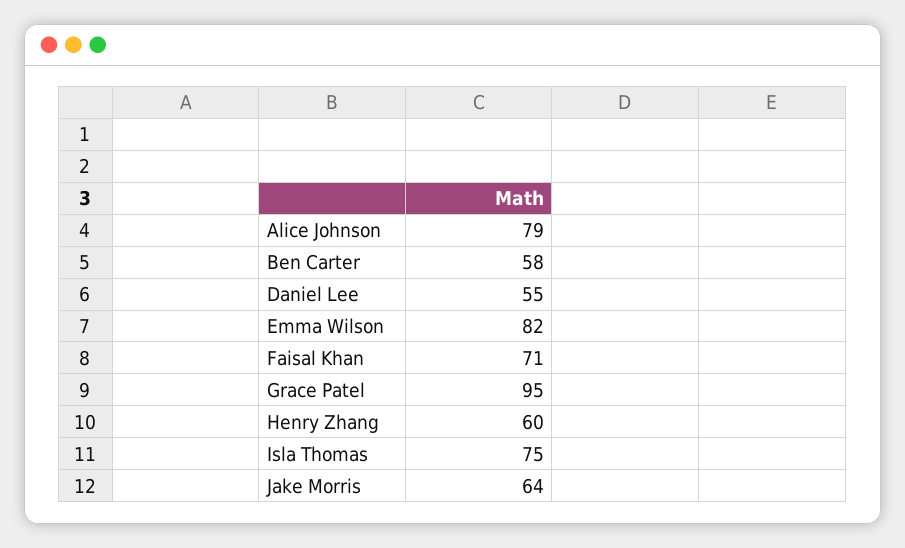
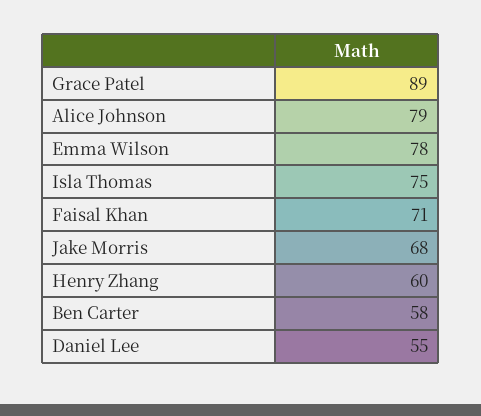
Emma Wilson: 82 -> 78
Grace Patel: 95 -> 89
Jake Morris: 64 -> 68

